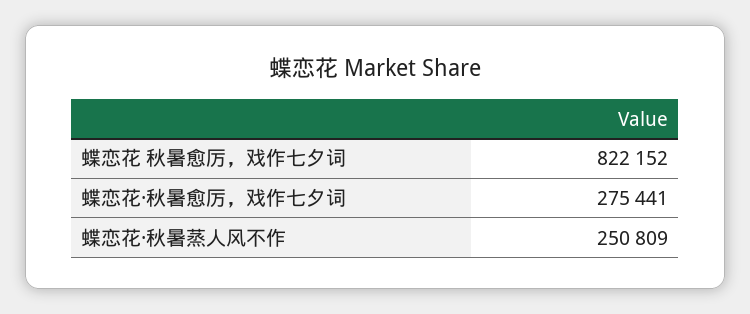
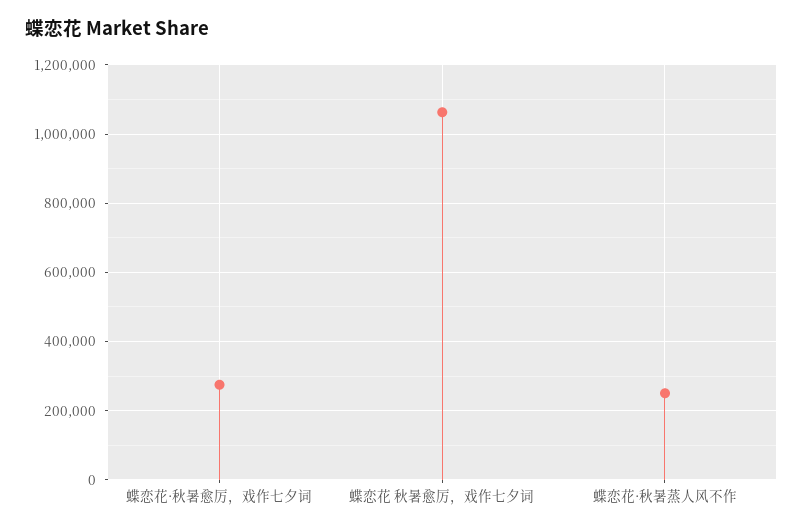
蝶恋花 秋暑愈厉，戏作七夕词: 822152 -> 1060000

